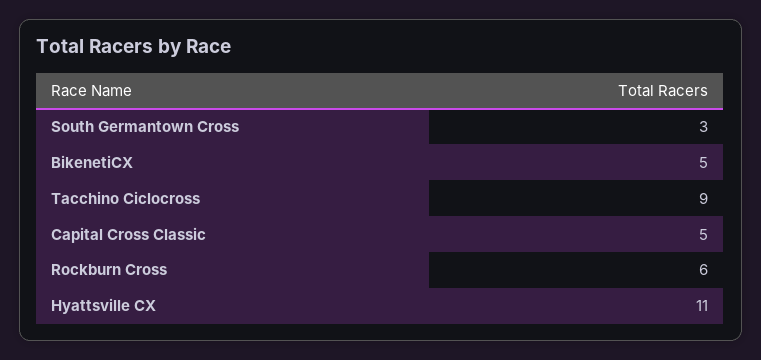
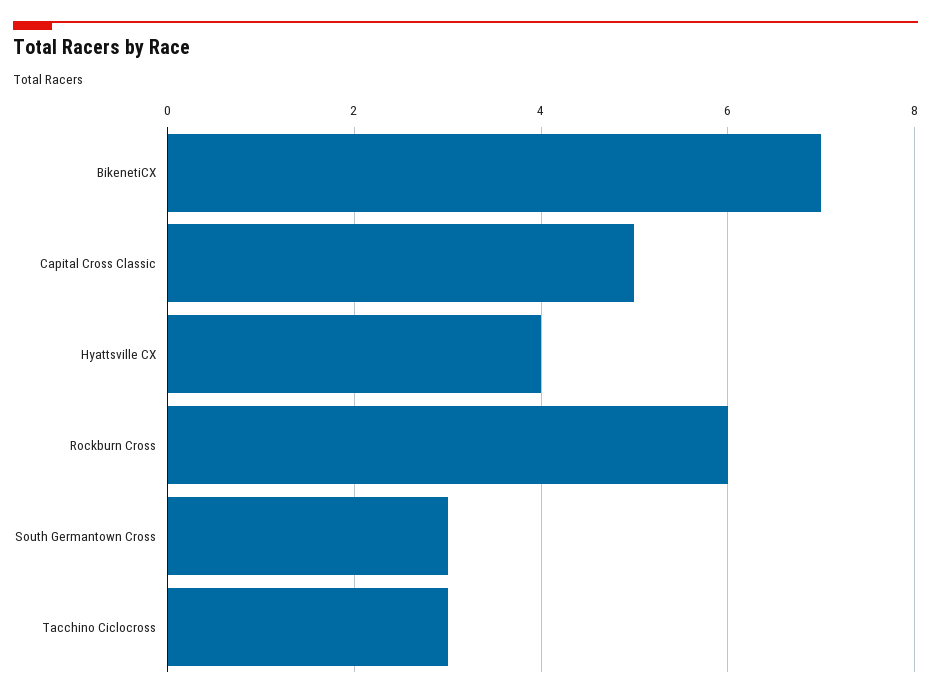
BikenetiCX: 5 -> 7
Tacchino Ciclocross: 9 -> 3
Hyattsville CX: 11 -> 4

